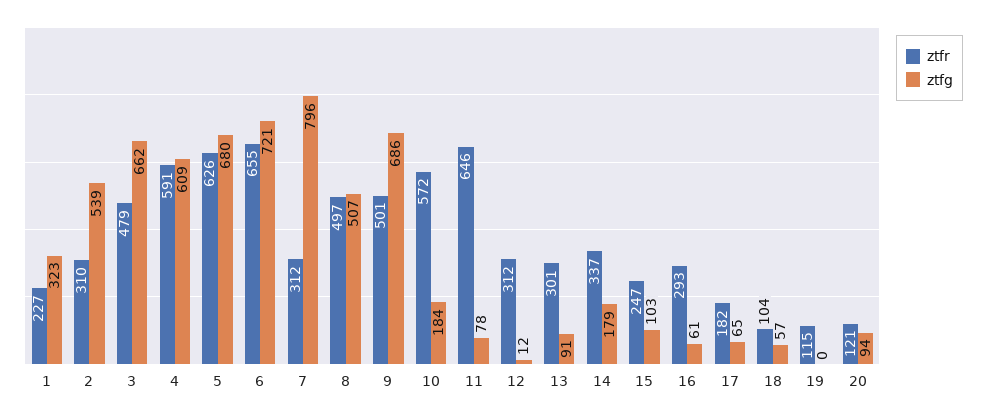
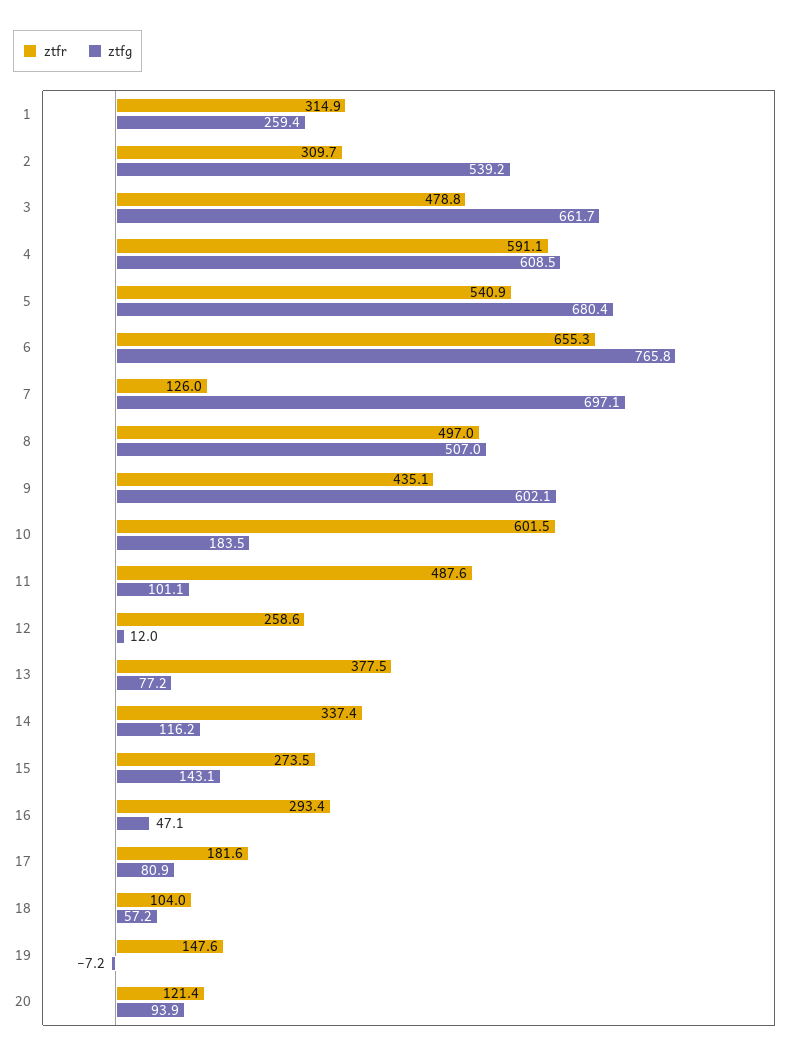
ztfr, 1: 227 -> 314.9
ztfg, 1: 323 -> 259.4
ztfr, 5: 626 -> 540.9
ztfg, 6: 721 -> 765.8
ztfr, 7: 312 -> 126
ztfg, 7: 796 -> 697.1
ztfr, 9: 501 -> 435.1
ztfg, 9: 686 -> 602.1
ztfr, 10: 572 -> 601.5
ztfr, 11: 646 -> 487.6
ztfg, 11: 78 -> 101.1
ztfr, 12: 312 -> 258.6
ztfr, 13: 301 -> 377.5
ztfg, 13: 91 -> 77.2
ztfg, 14: 179 -> 116.2
ztfr, 15: 247 -> 273.5
ztfg, 15: 103 -> 143.1
ztfg, 16: 61 -> 47.1
ztfg, 17: 65 -> 80.9
ztfr, 19: 115 -> 147.6
ztfg, 19: 0 -> -7.2

